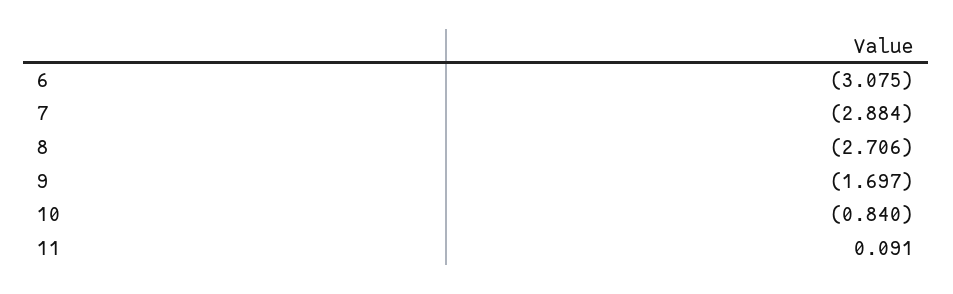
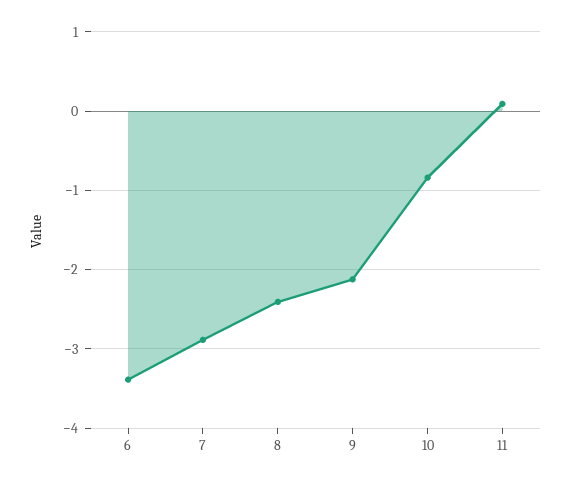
6: -3.075 -> -3.4
8: -2.706 -> -2.4
9: -1.697 -> -2.1

